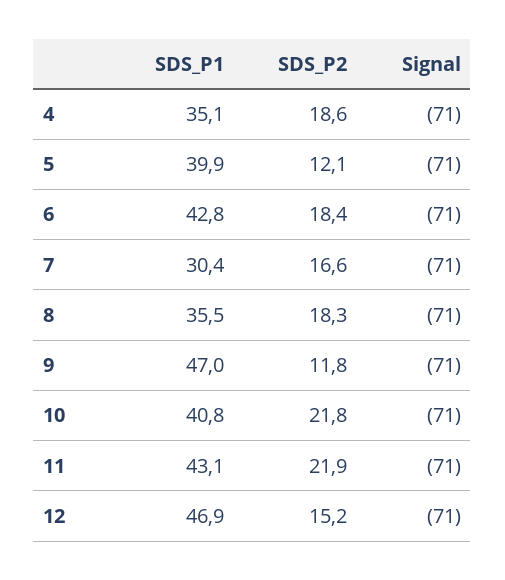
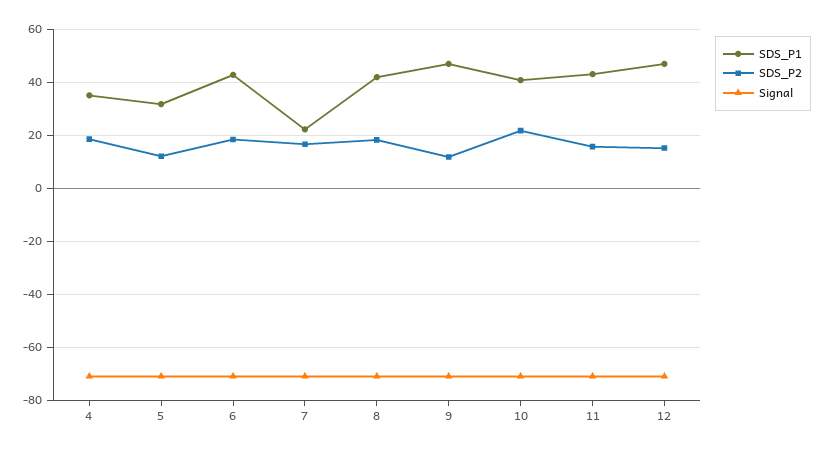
SDS_P1, 5: 39.9 -> 32.5
SDS_P1, 7: 30.4 -> 22.5
SDS_P1, 8: 35.5 -> 42.5
SDS_P2, 11: 21.9 -> 15

